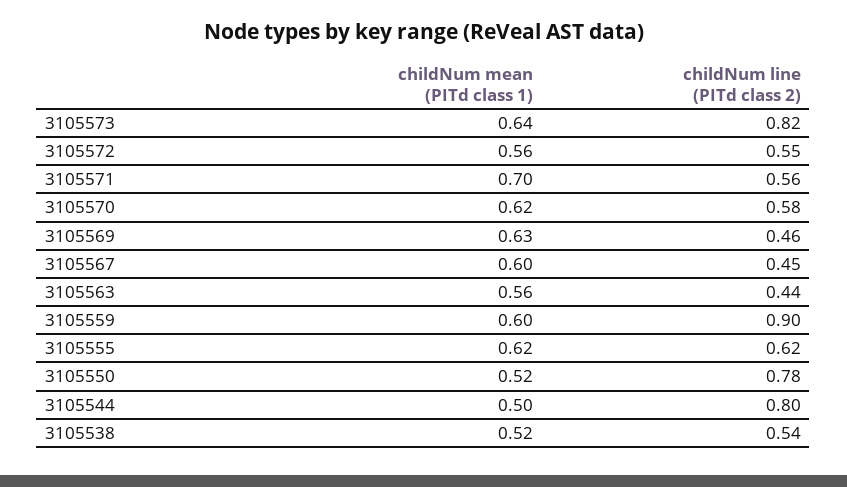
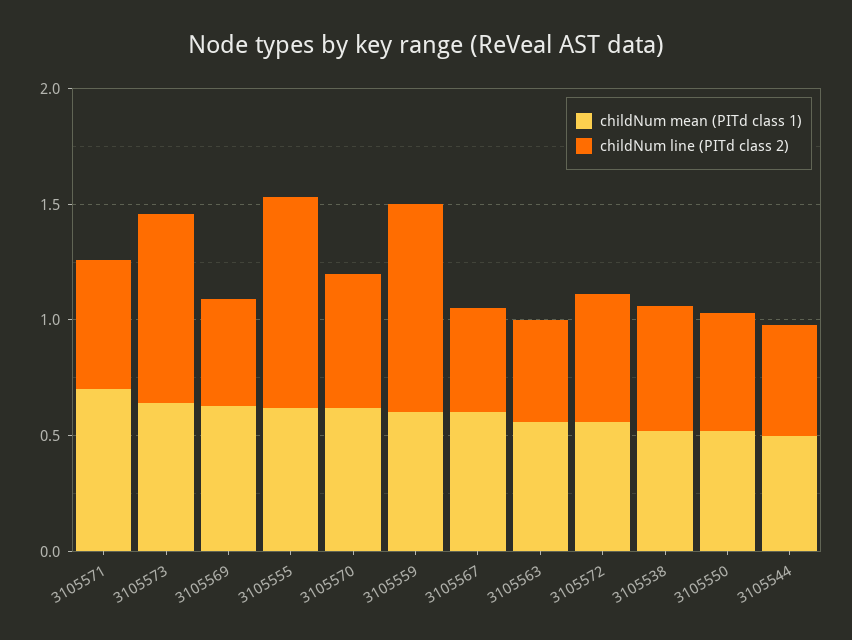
childNum line (PITd class 2), 3105555: 0.62 -> 0.9
childNum line (PITd class 2), 3105550: 0.78 -> 0.5
childNum line (PITd class 2), 3105544: 0.8 -> 0.5

